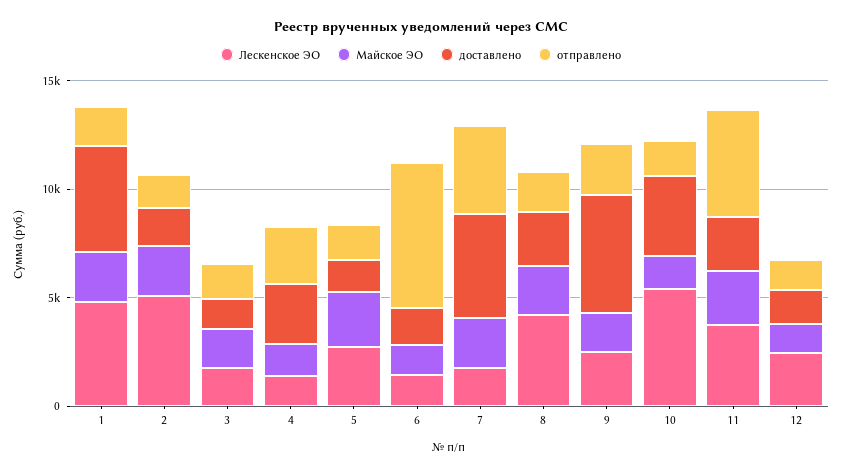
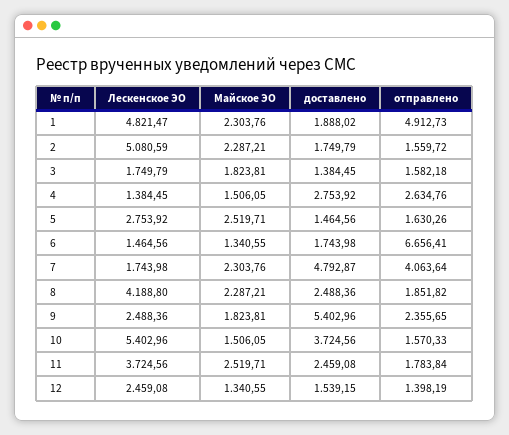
доставлено, 1: 5000 -> 1888.02
отправлено, 1: 2000 -> 4912.73
отправлено, 11: 5000 -> 1783.84

